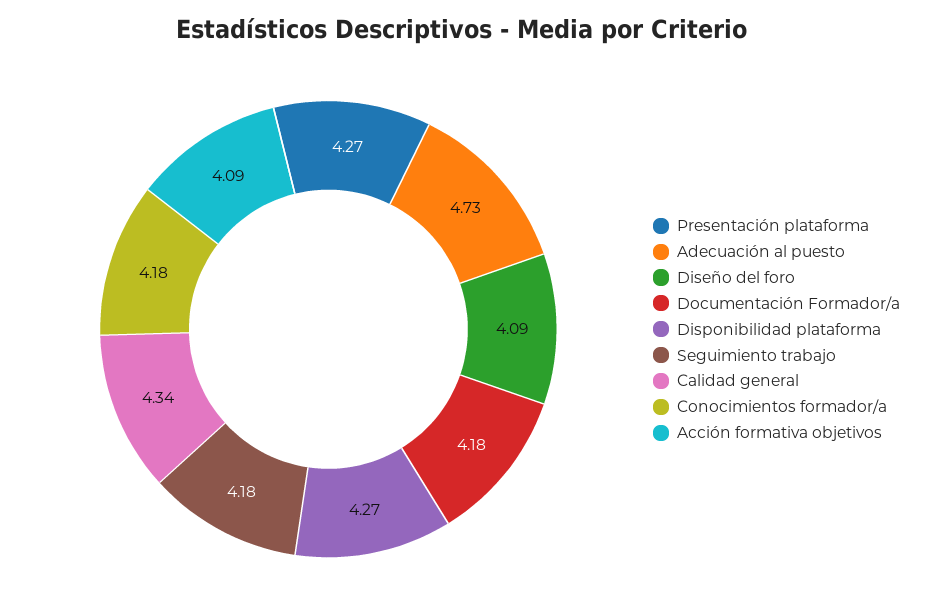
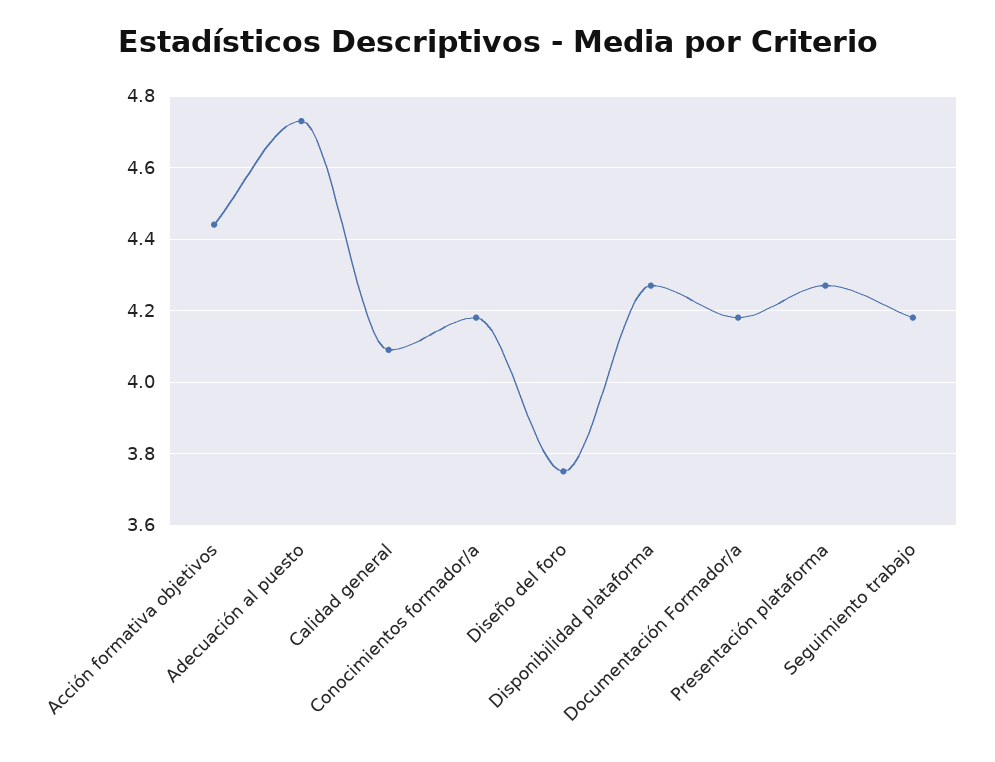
Diseño del foro: 4.09 -> 3.75
Calidad general: 4.34 -> 4.1
Acción formativa objetivos: 4.09 -> 4.45

